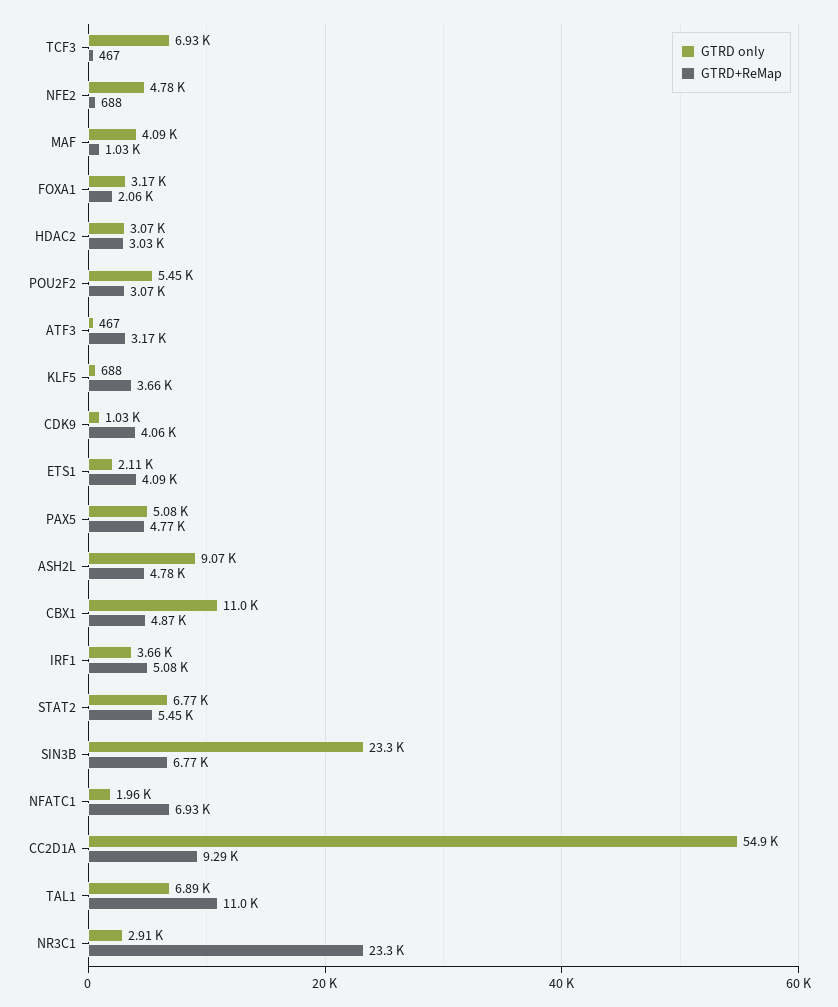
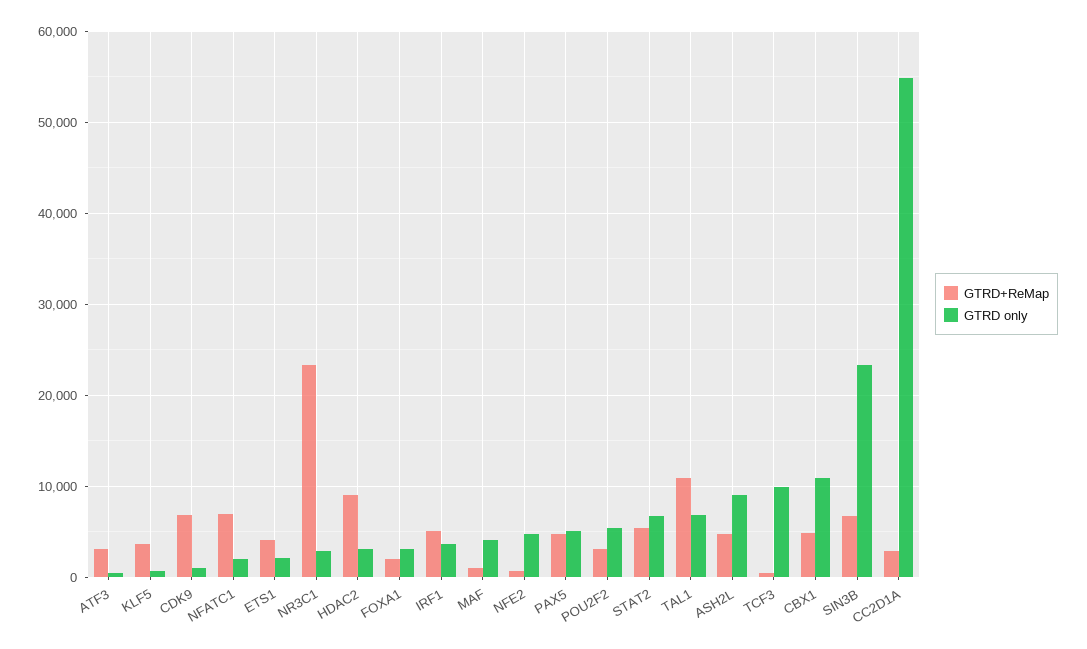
GTRD only, TCF3: 6930 -> 10000
GTRD+ReMap, HDAC2: 3030 -> 9000
GTRD+ReMap, CDK9: 4060 -> 7000
GTRD+ReMap, CC2D1A: 9290 -> 3000

